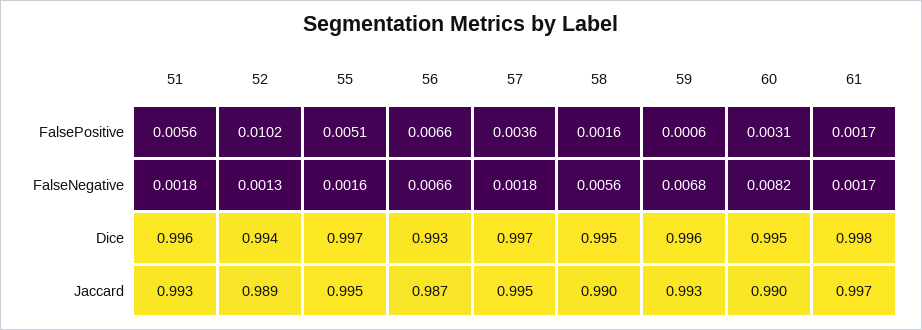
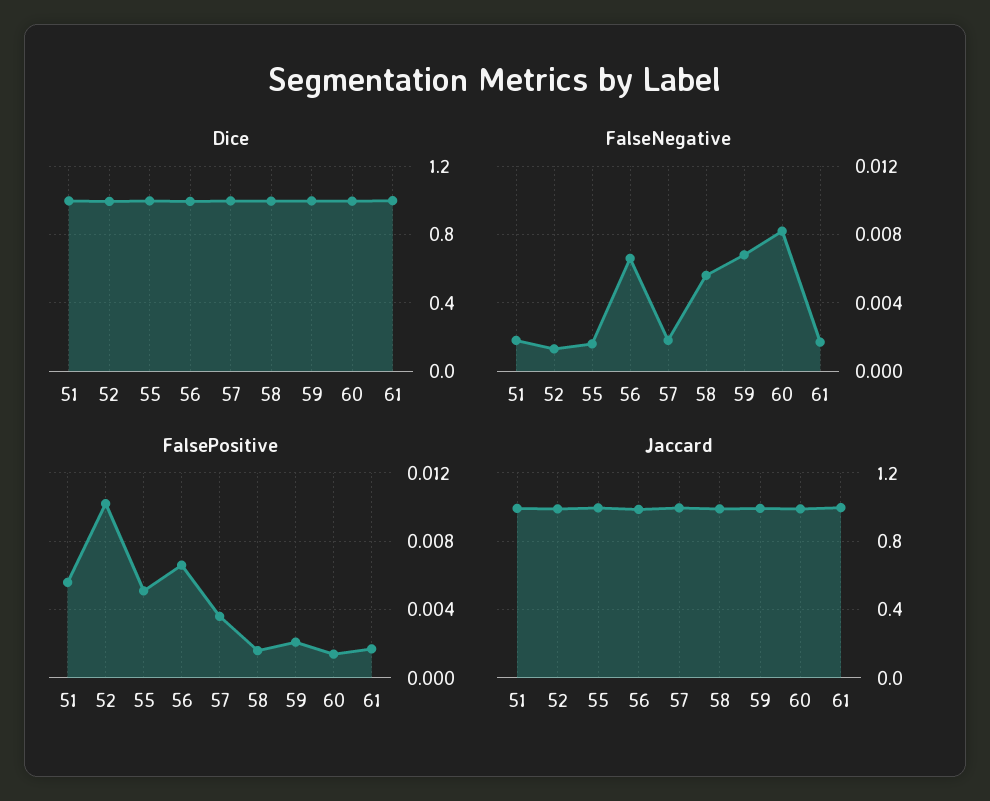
FalsePositive, 59: 0.0006 -> 0.002
FalsePositive, 60: 0.0031 -> 0.0015

